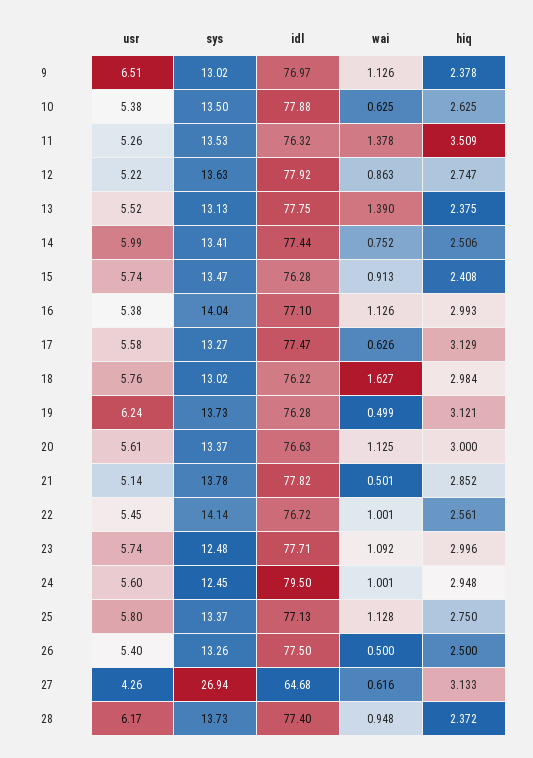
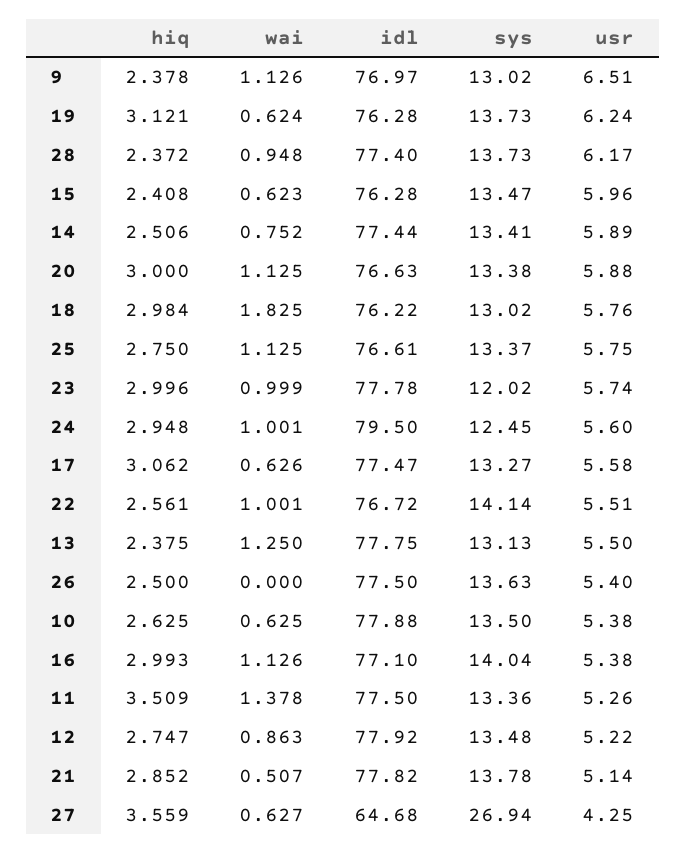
sys, 11: 13.53 -> 13.36
idl, 11: 76.32 -> 77.5
sys, 12: 13.63 -> 13.48
usr, 13: 5.52 -> 5.5
wai, 13: 1.39 -> 1.25
usr, 14: 5.99 -> 5.89
usr, 15: 5.74 -> 5.96
wai, 15: 0.913 -> 0.623
hiq, 17: 3.129 -> 3.062
wai, 18: 1.627 -> 1.825
wai, 19: 0.499 -> 0.624
usr, 20: 5.61 -> 5.88
sys, 20: 13.37 -> 13.38
wai, 21: 0.501 -> 0.507
usr, 22: 5.45 -> 5.51
sys, 23: 12.48 -> 12.02
idl, 23: 77.71 -> 77.78
wai, 23: 1.092 -> 0.999
usr, 25: 5.8 -> 5.75
idl, 25: 77.13 -> 76.61
wai, 25: 1.128 -> 1.125
sys, 26: 13.26 -> 13.63
wai, 26: 0.5 -> 0
usr, 27: 4.26 -> 4.25
wai, 27: 0.616 -> 0.627
hiq, 27: 3.133 -> 3.559

